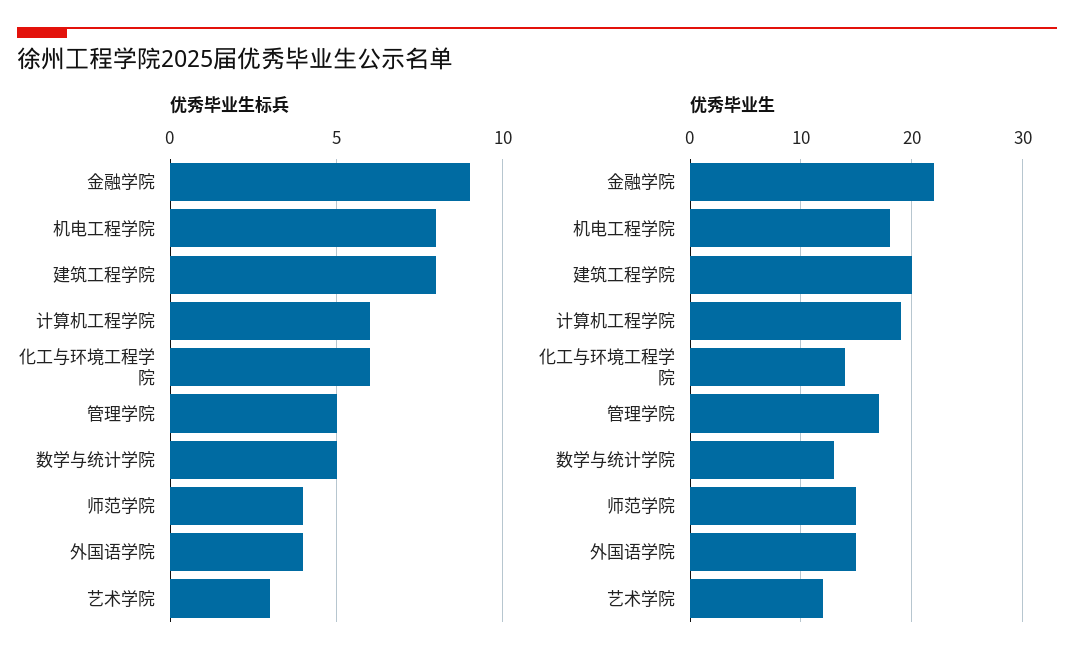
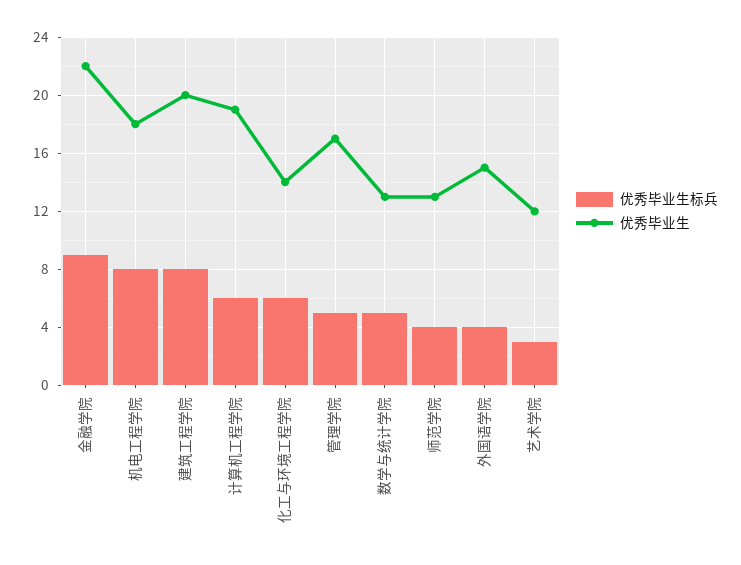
优秀毕业生, 师范学院: 15 -> 13

